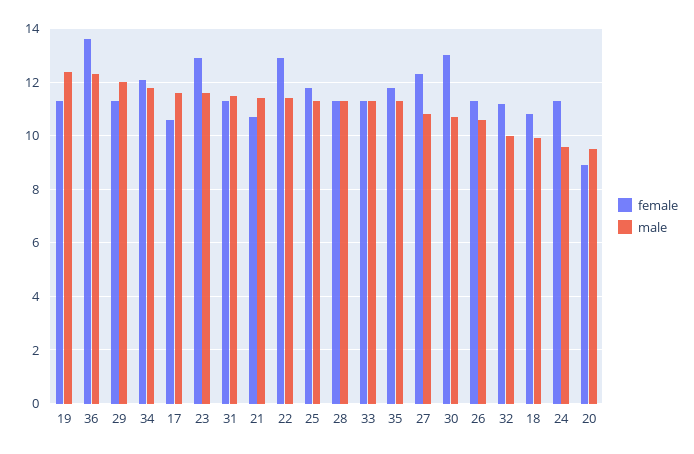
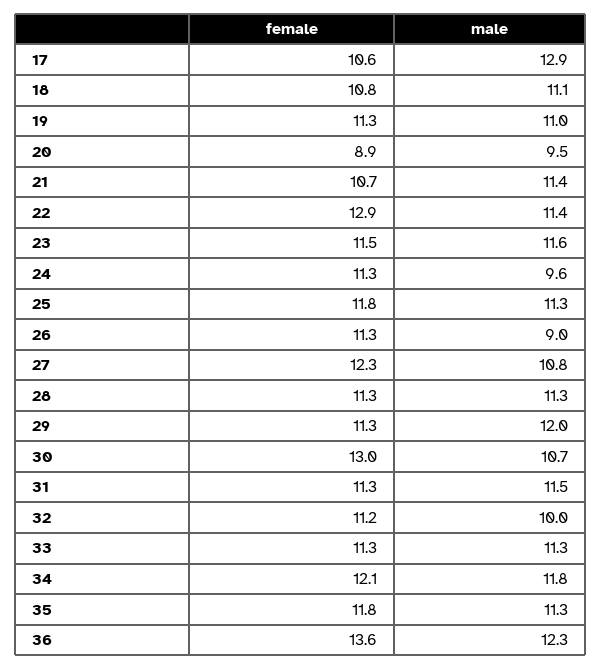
male, 19: 12.5 -> 11
male, 17: 11.5 -> 12.9
female, 23: 13 -> 11.5
male, 26: 10.5 -> 9
male, 18: 10 -> 11.1

